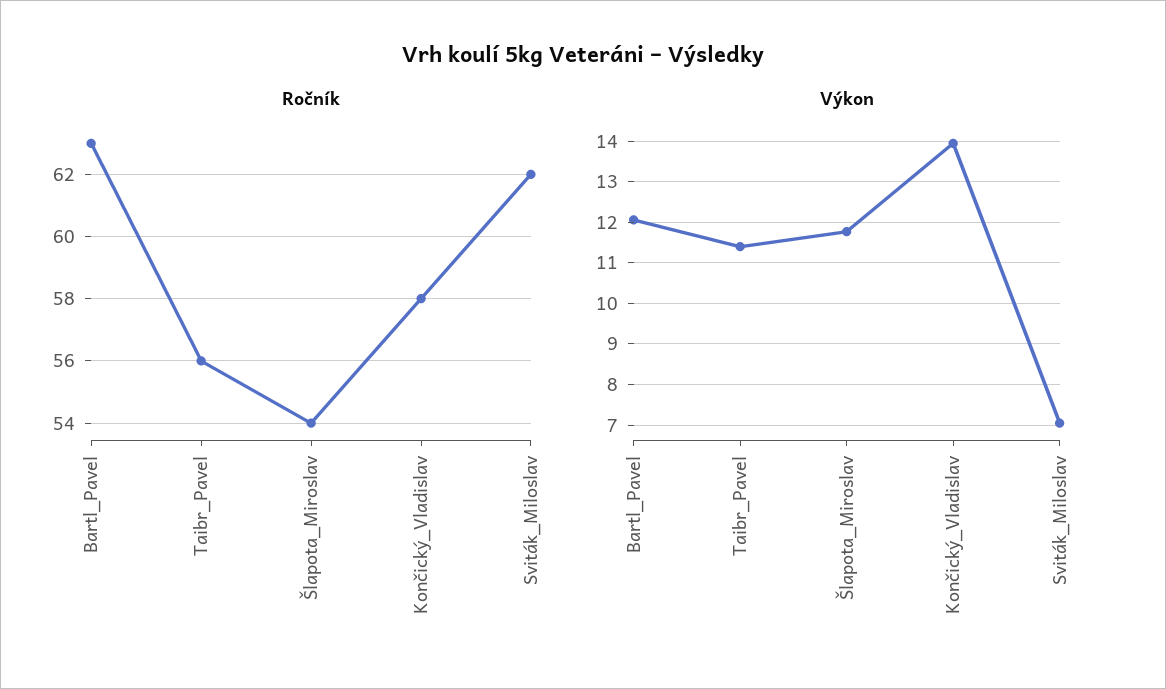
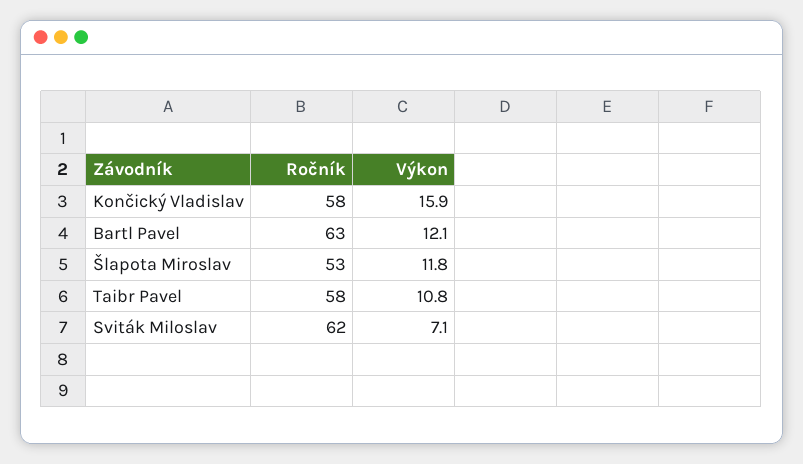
Ročník, Taibr_Pavel: 56 -> 58
Ročník, Šlapota_Miroslav: 54 -> 53
Výkon, Taibr_Pavel: 11.4 -> 10.8
Výkon, Končický_Vladislav: 14 -> 15.9

